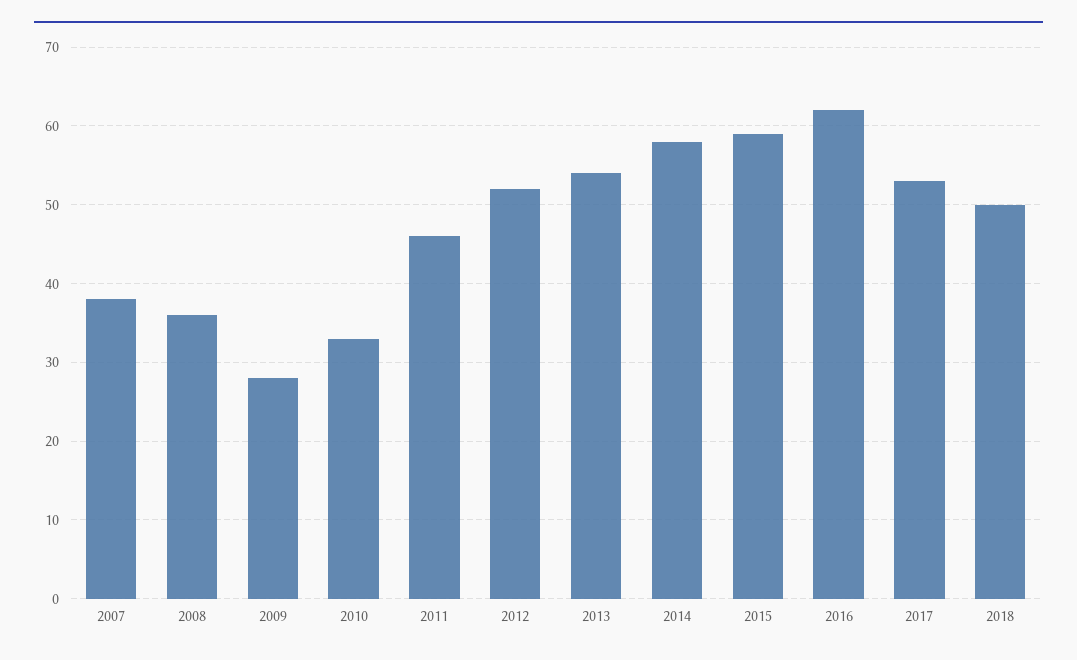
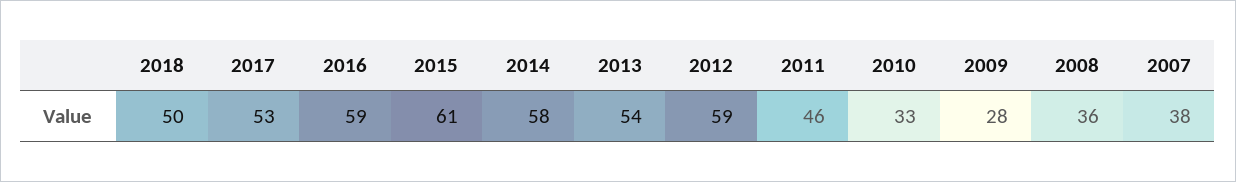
2012: 52 -> 59
2015: 59 -> 61
2016: 62 -> 59

